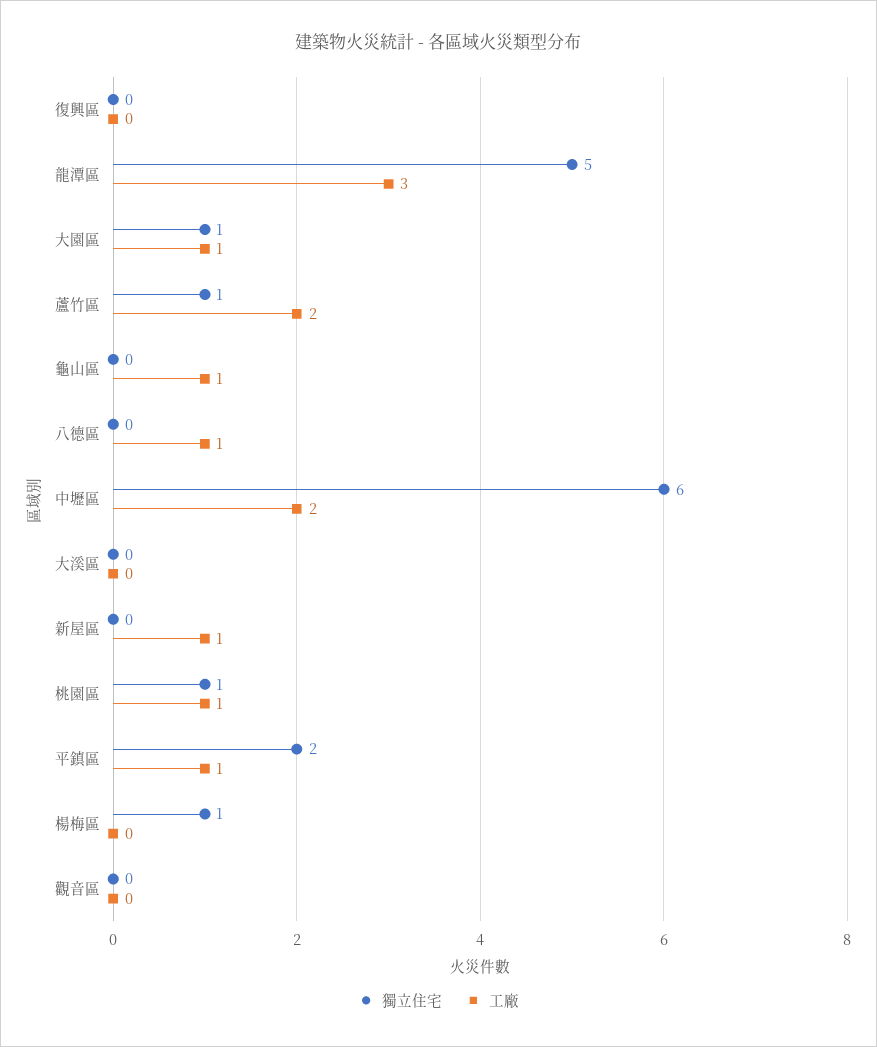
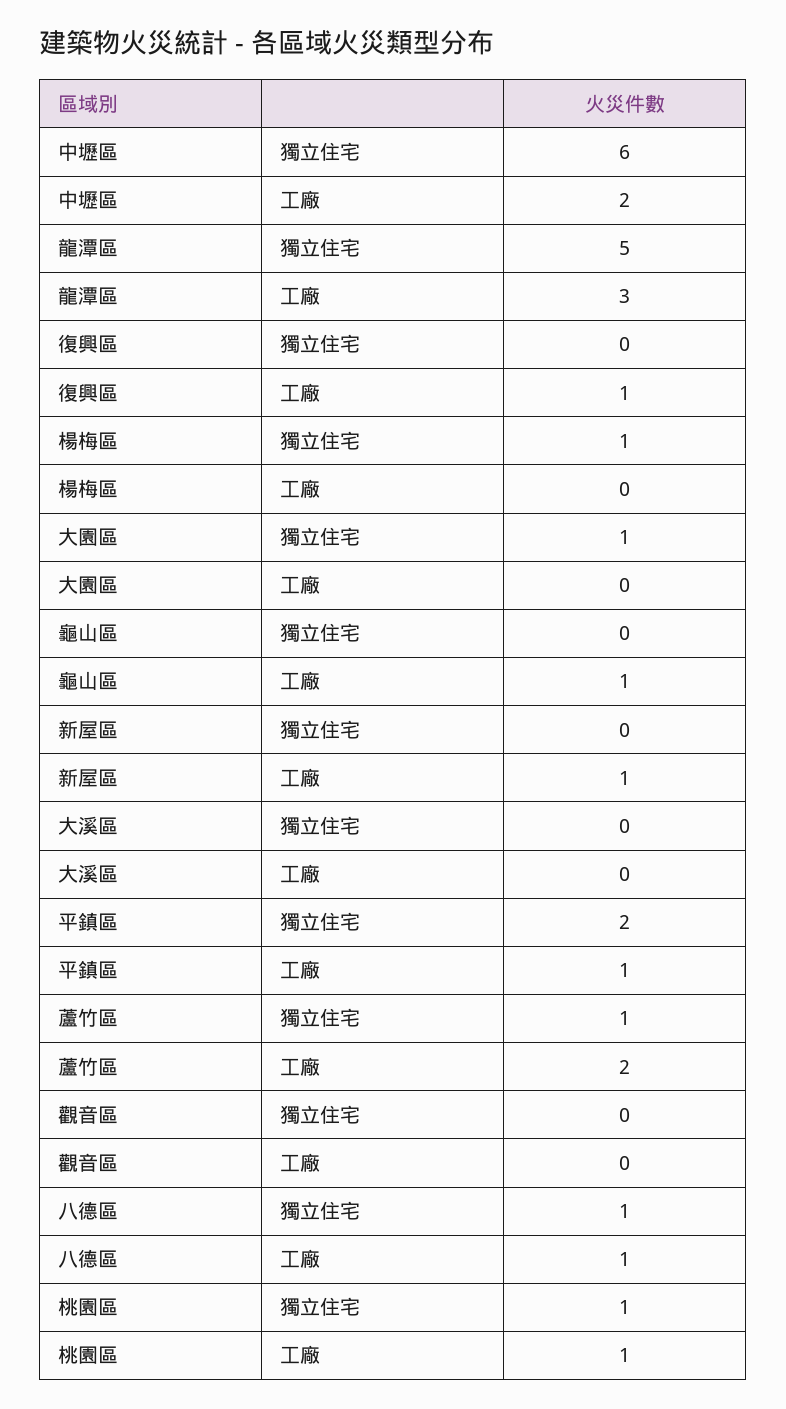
工廠, 復興區: 0 -> 1
工廠, 大園區: 1 -> 0
獨立住宅, 八德區: 0 -> 1

